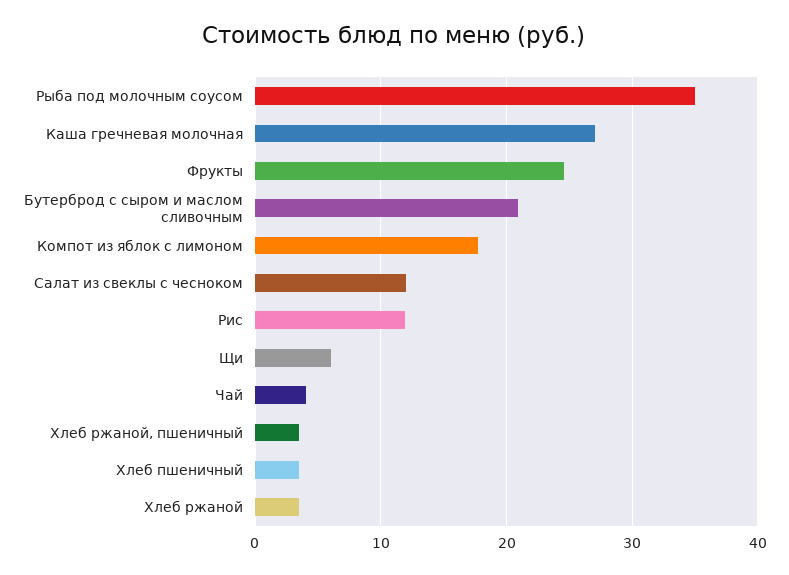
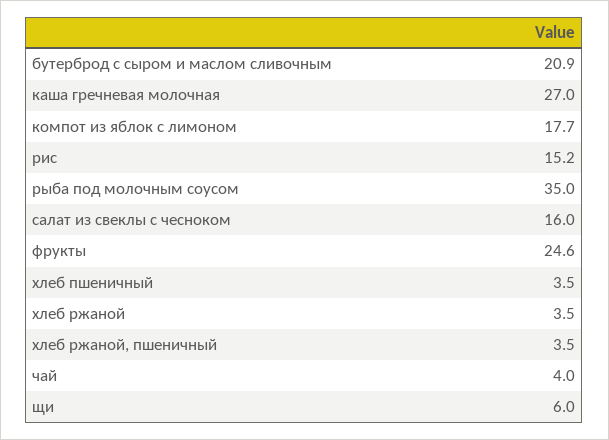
Салат из свеклы с чесноком: 12 -> 16
Рис: 12 -> 15.2

